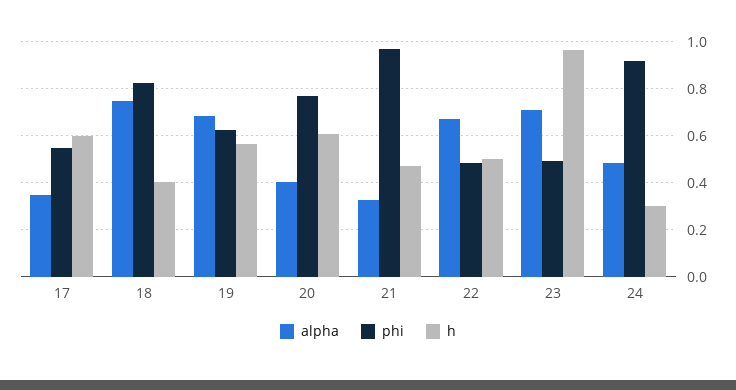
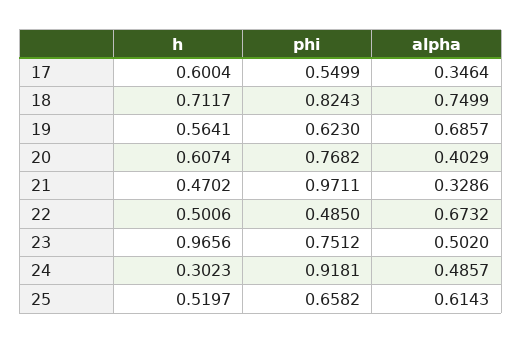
h, 18: 0.4 -> 0.7117
alpha, 23: 0.7 -> 0.502
phi, 23: 0.5 -> 0.7512
h, 25: none -> 0.5197
phi, 25: none -> 0.6582
alpha, 25: none -> 0.6143

